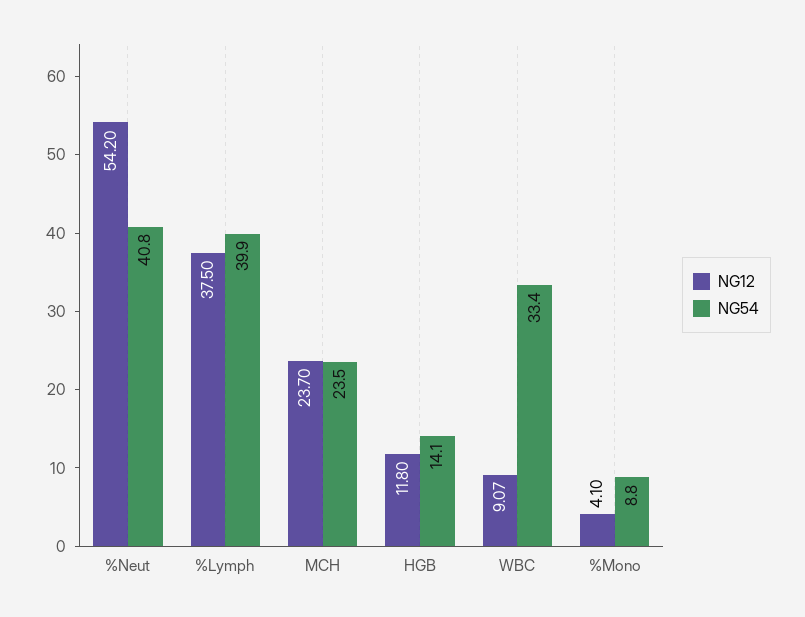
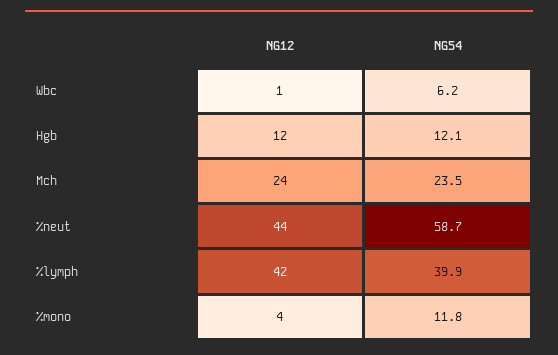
NG12, %Neut: 54.2 -> 44
NG54, %Neut: 40.8 -> 58.7
NG12, %Lymph: 37.5 -> 42
NG54, HGB: 14.1 -> 12.1
NG12, WBC: 9.07 -> 1
NG54, WBC: 33.4 -> 6.2
NG54, %Mono: 8.8 -> 11.8

